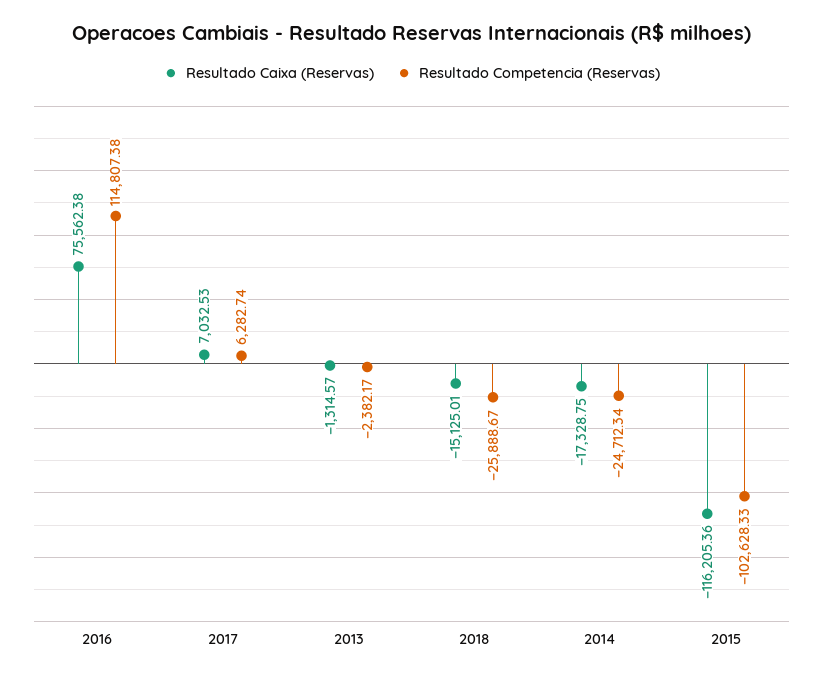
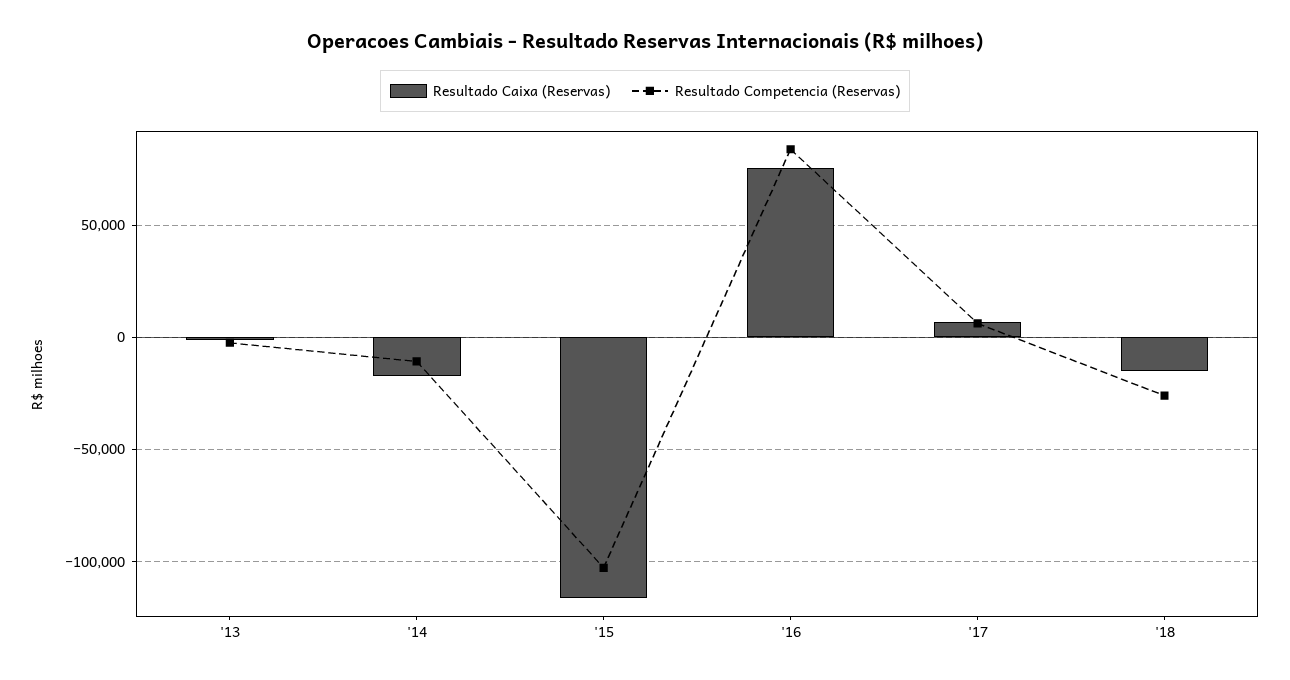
Resultado Competencia (Reservas), 2016: 114807.38 -> 85000
Resultado Competencia (Reservas), 2014: -24712.34 -> -10000

